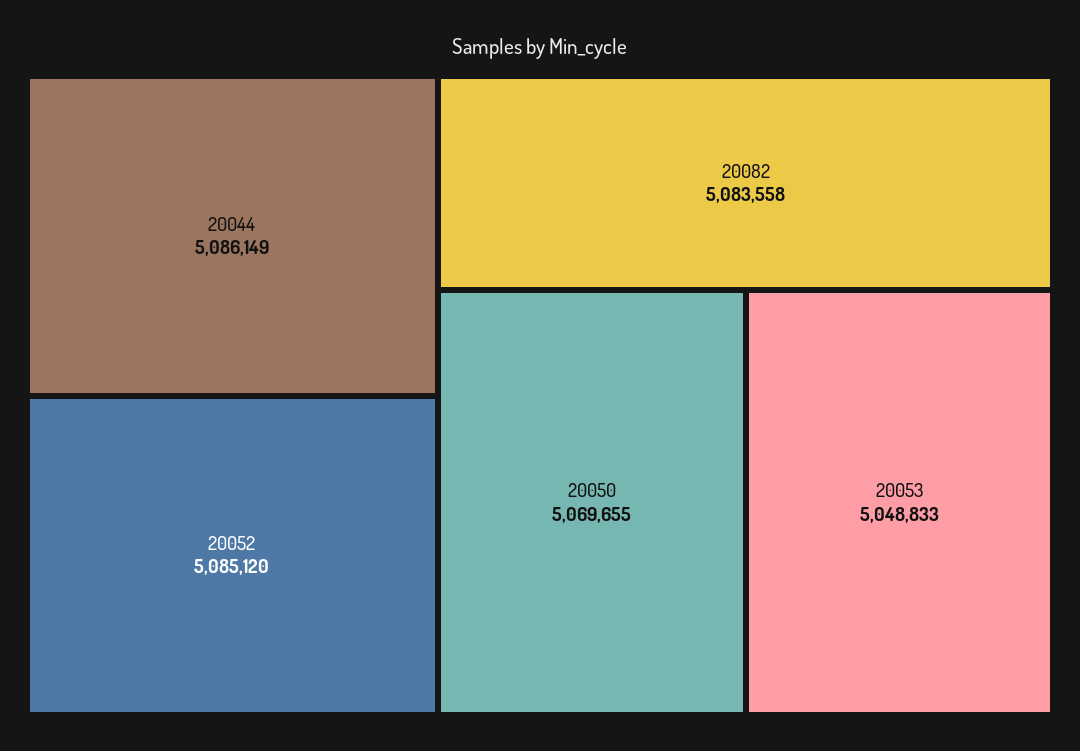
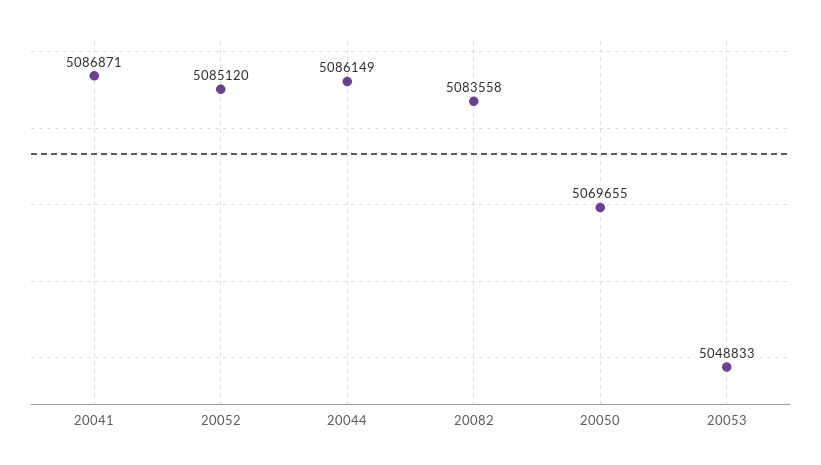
20041: none -> 5086871

